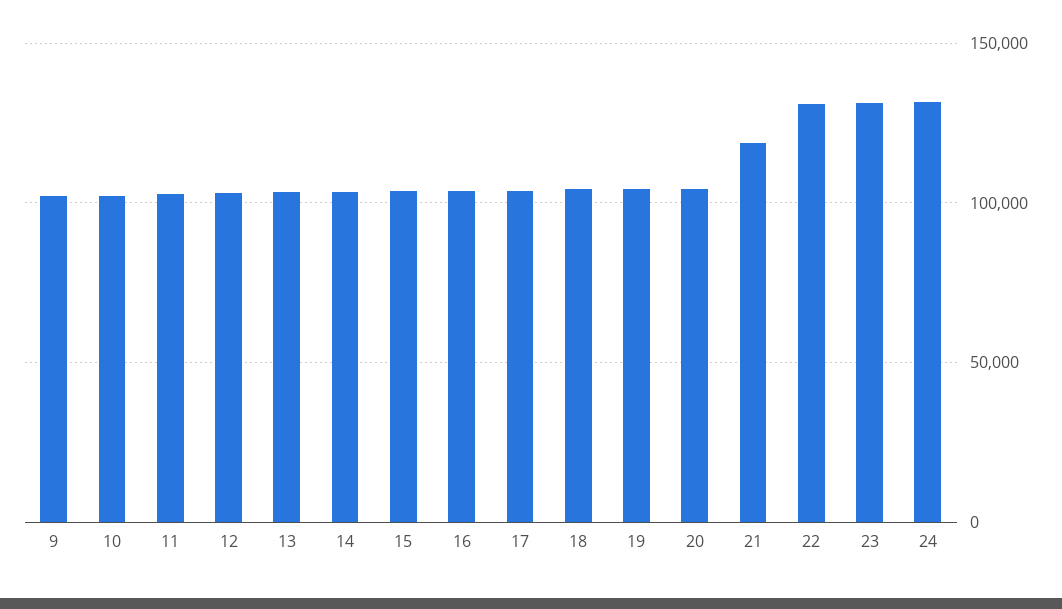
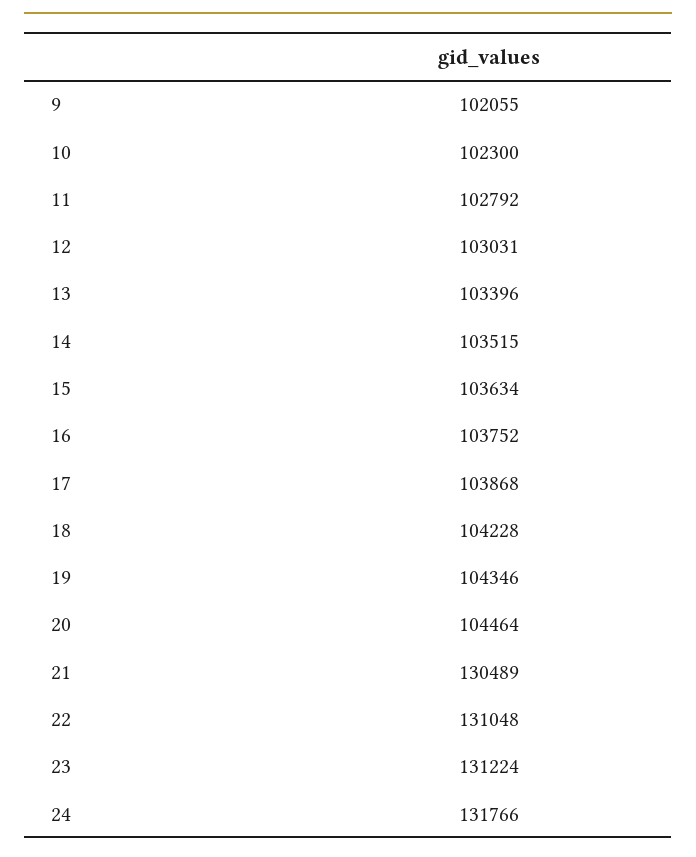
21: 120000 -> 130489

